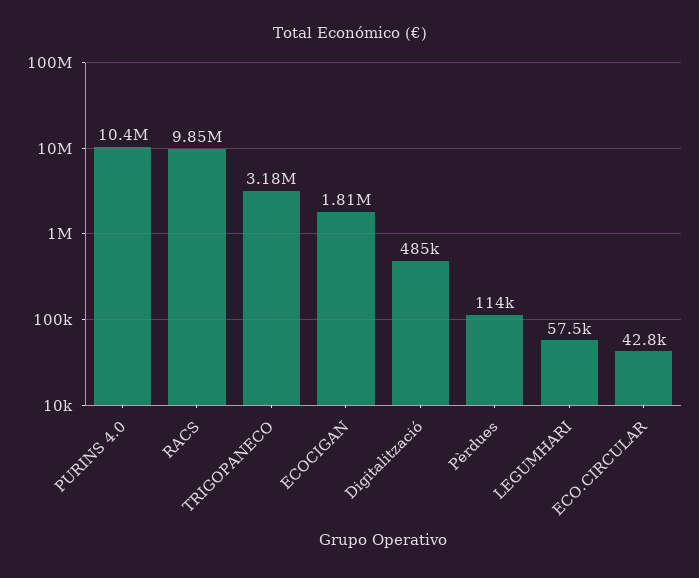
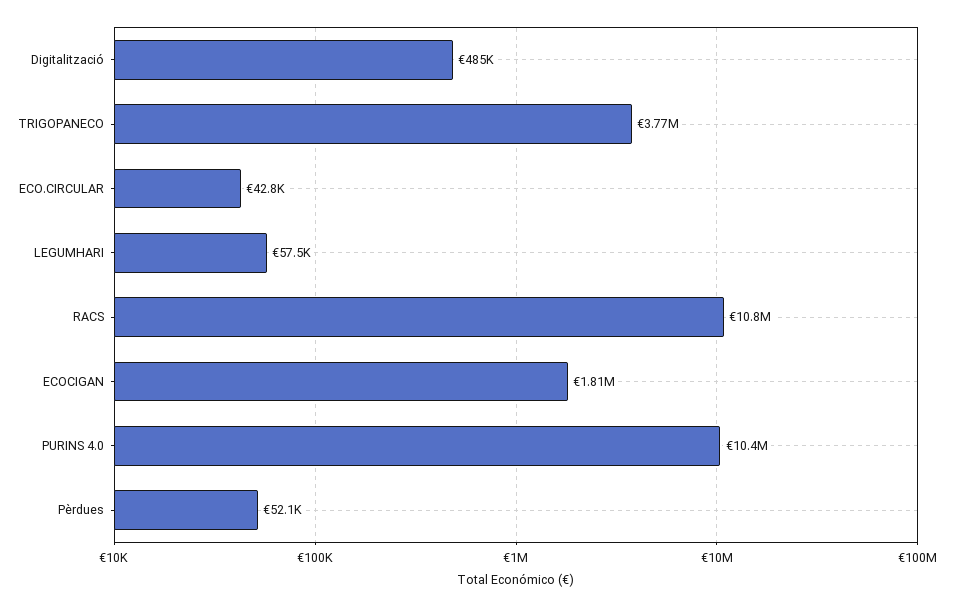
RACS: 9850000 -> 10800000
TRIGOPANECO: 3180000 -> 3770000
Pèrdues: 114000 -> 52100

